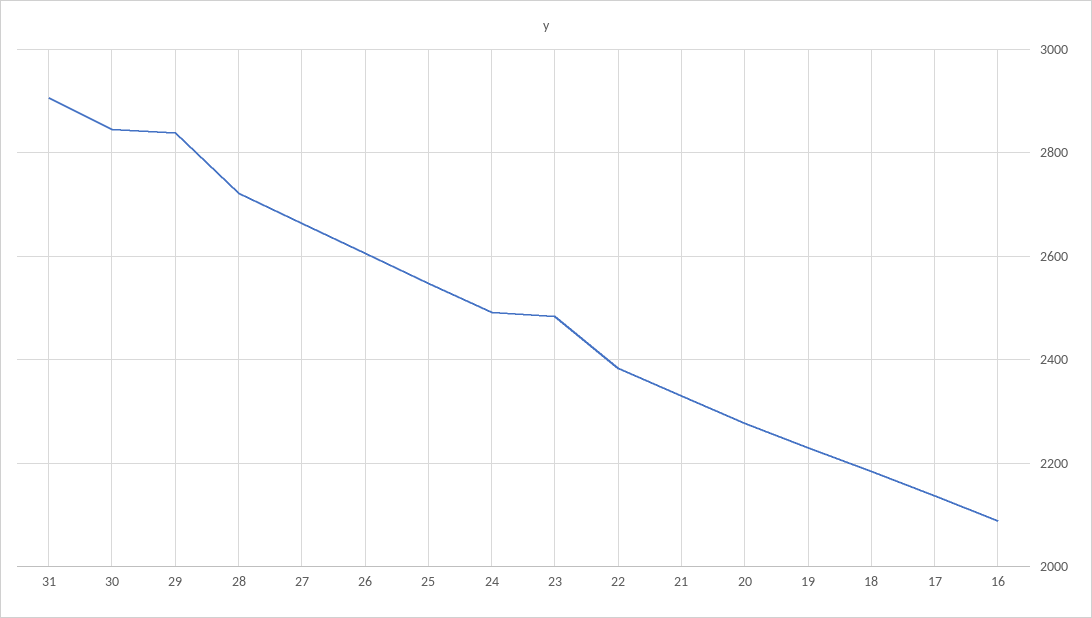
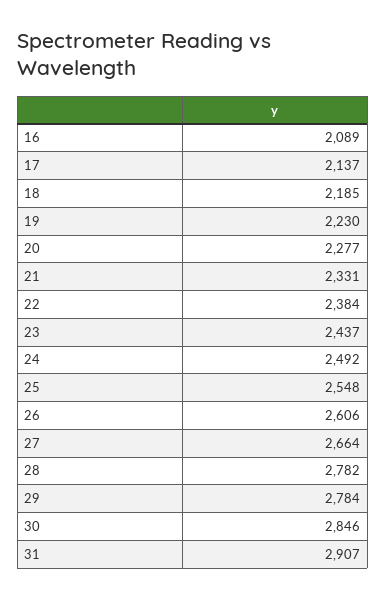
29: 2840 -> 2784
28: 2720 -> 2782
23: 2480 -> 2437

